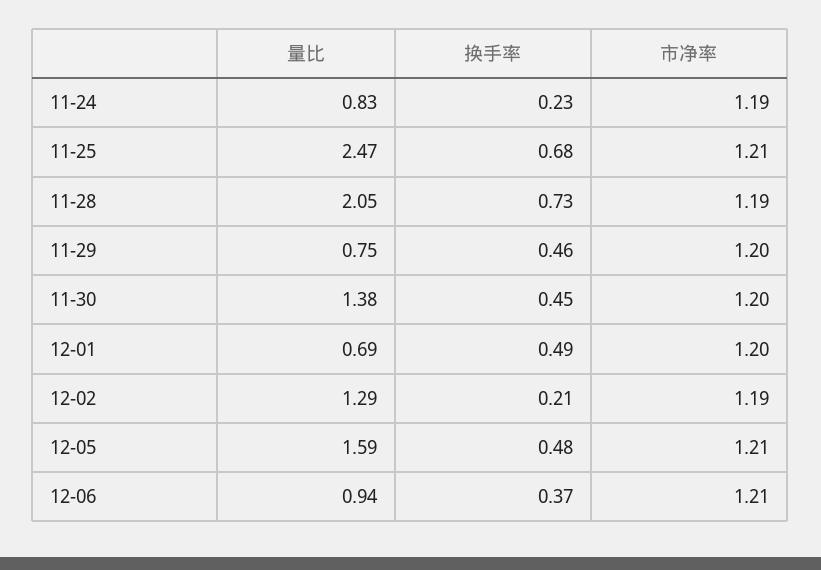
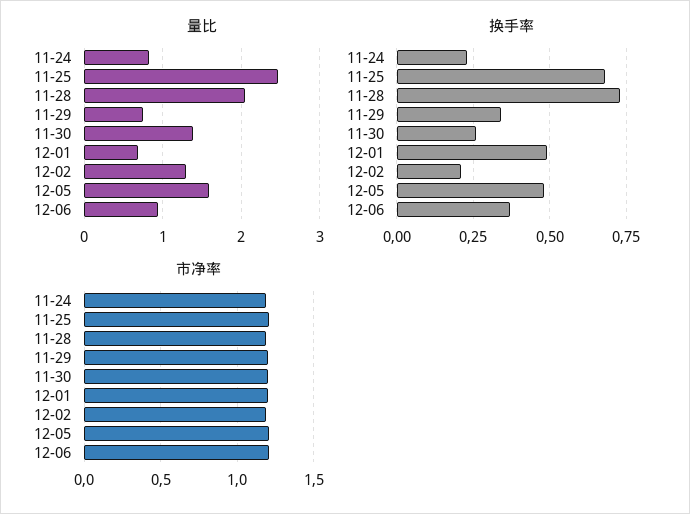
换手率, 11-29: 0.46 -> 0.35
换手率, 11-30: 0.45 -> 0.25

